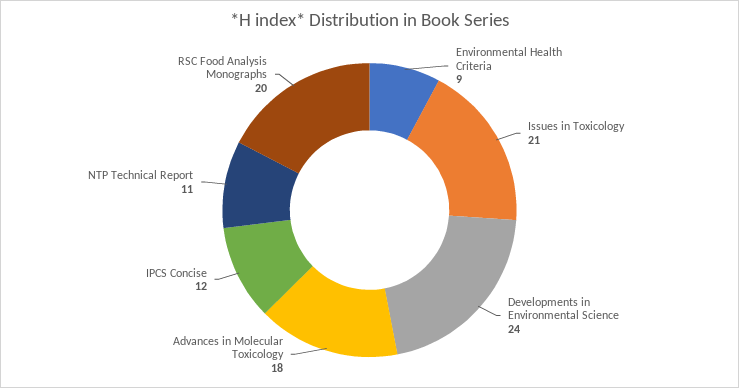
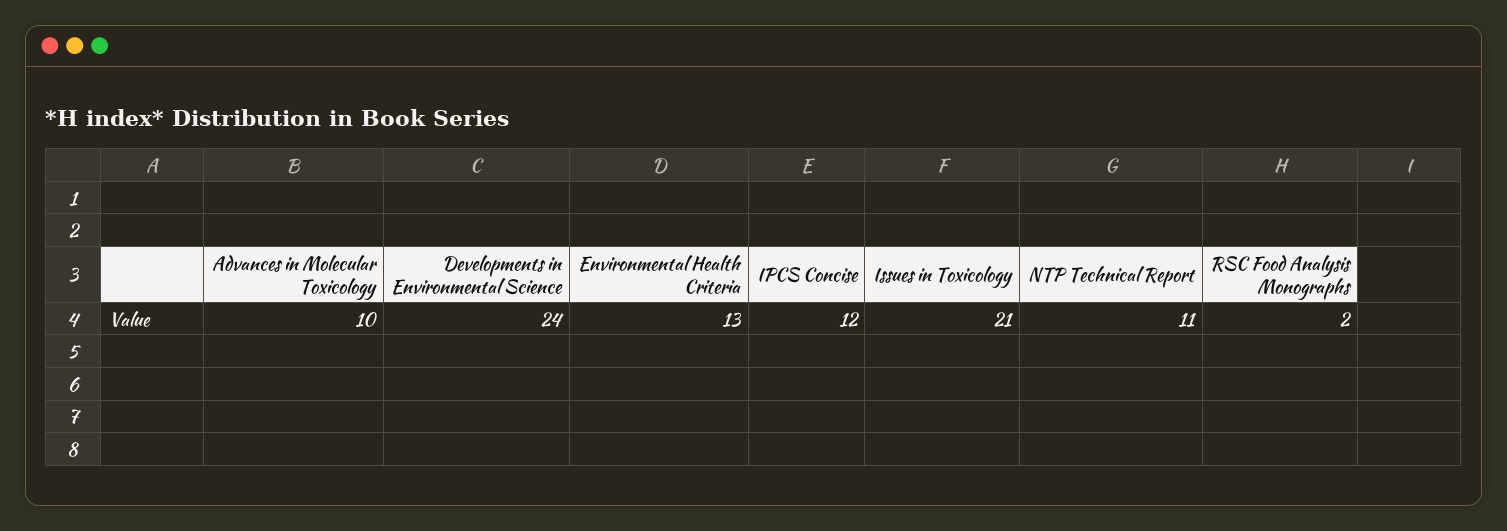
Environmental Health Criteria: 9 -> 13
Advances in Molecular Toxicology: 18 -> 10
RSC Food Analysis Monographs: 20 -> 2

